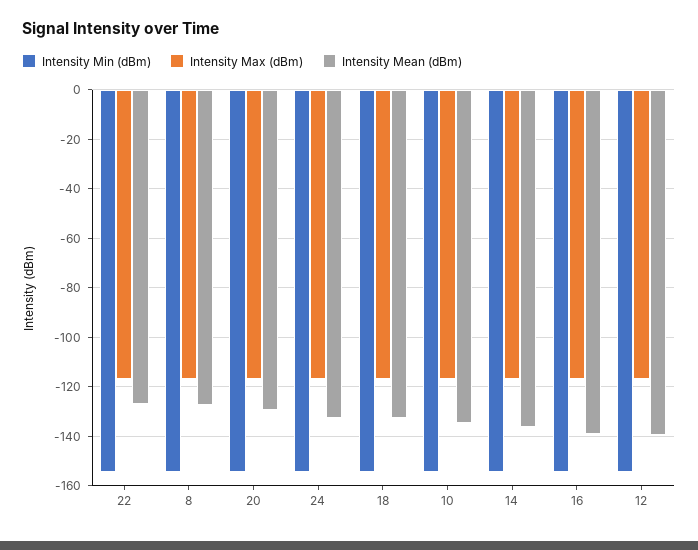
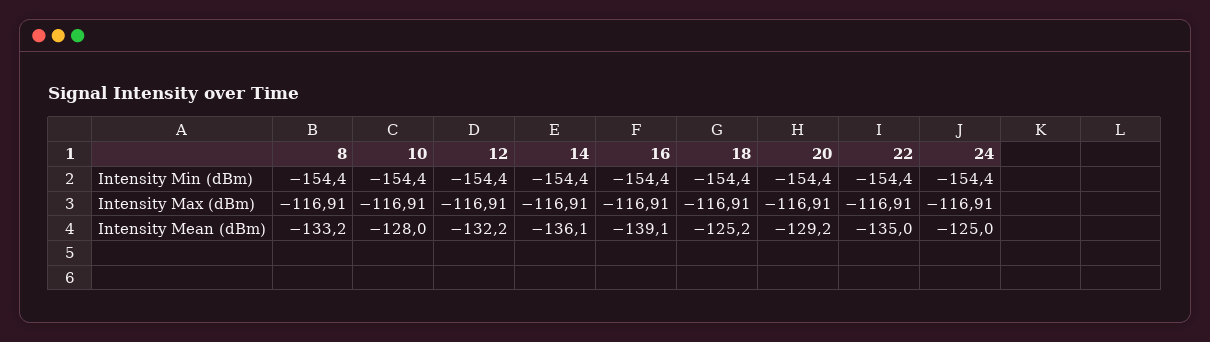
Intensity Mean (dBm), 22: -127.5 -> -135
Intensity Mean (dBm), 8: -127.5 -> -133.2
Intensity Mean (dBm), 24: -132.5 -> -125
Intensity Mean (dBm), 18: -132.5 -> -125.2
Intensity Mean (dBm), 10: -135 -> -128
Intensity Mean (dBm), 12: -140 -> -132.2

